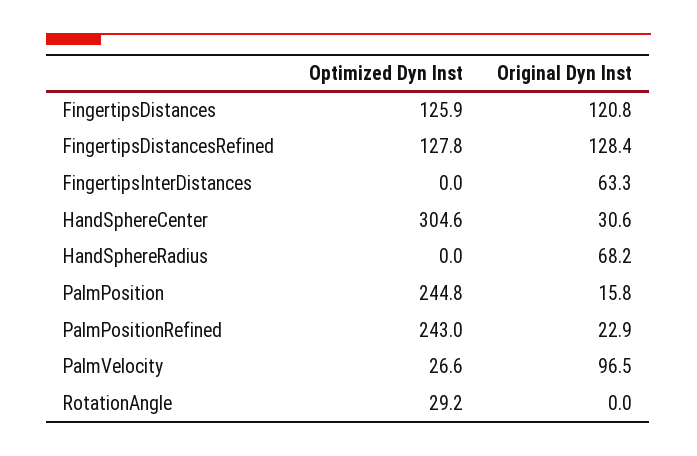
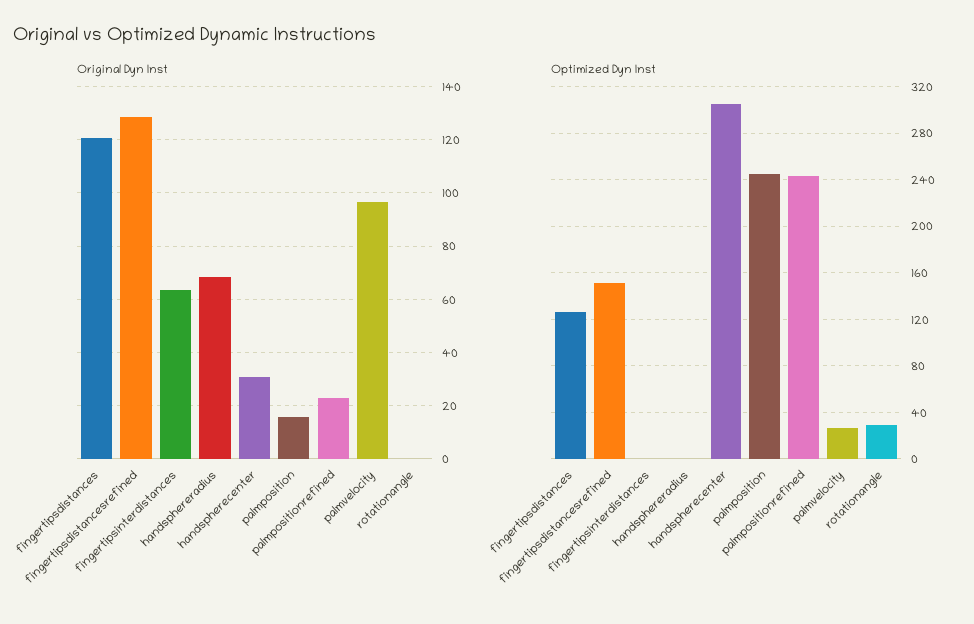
Optimized Dyn Inst, FingertipsDistancesRefined: 127.8 -> 150

